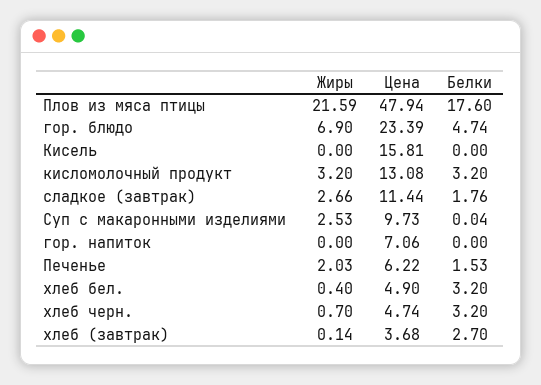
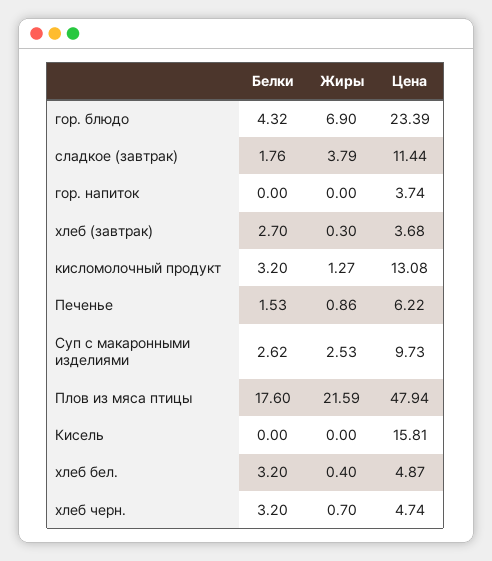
Белки, гор. блюдо: 4.74 -> 4.32
Жиры, кисломолочный продукт: 3.2 -> 1.27
Жиры, сладкое (завтрак): 2.66 -> 3.79
Белки, Суп с макаронными изделиями: 0.04 -> 2.62
Цена, гор. напиток: 7.06 -> 3.74
Жиры, Печенье: 2.03 -> 0.86
Цена, хлеб бел.: 4.9 -> 4.87
Жиры, хлеб (завтрак): 0.14 -> 0.3

